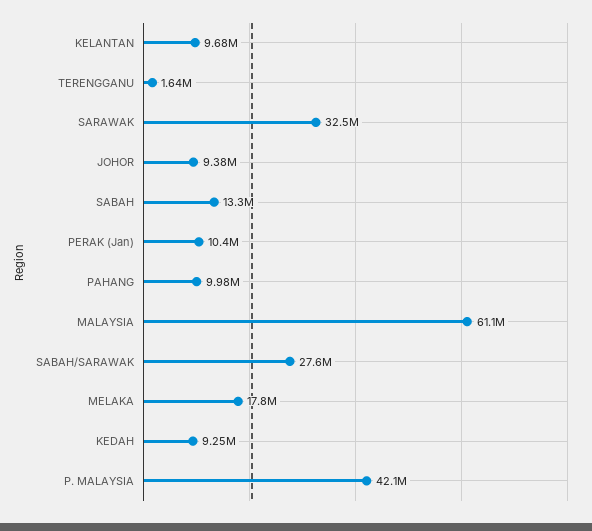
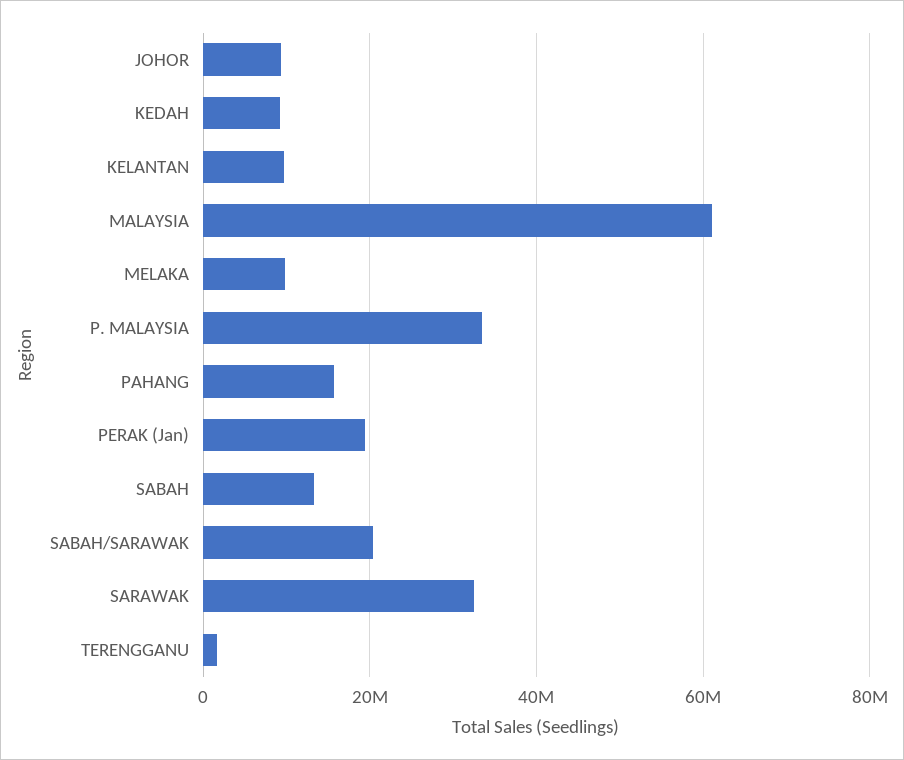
PERAK (Jan): 10400000 -> 20000000
PAHANG: 9980000 -> 16000000
SABAH/SARAWAK: 27600000 -> 20000000
MELAKA: 17800000 -> 10000000
P. MALAYSIA: 42100000 -> 34000000

